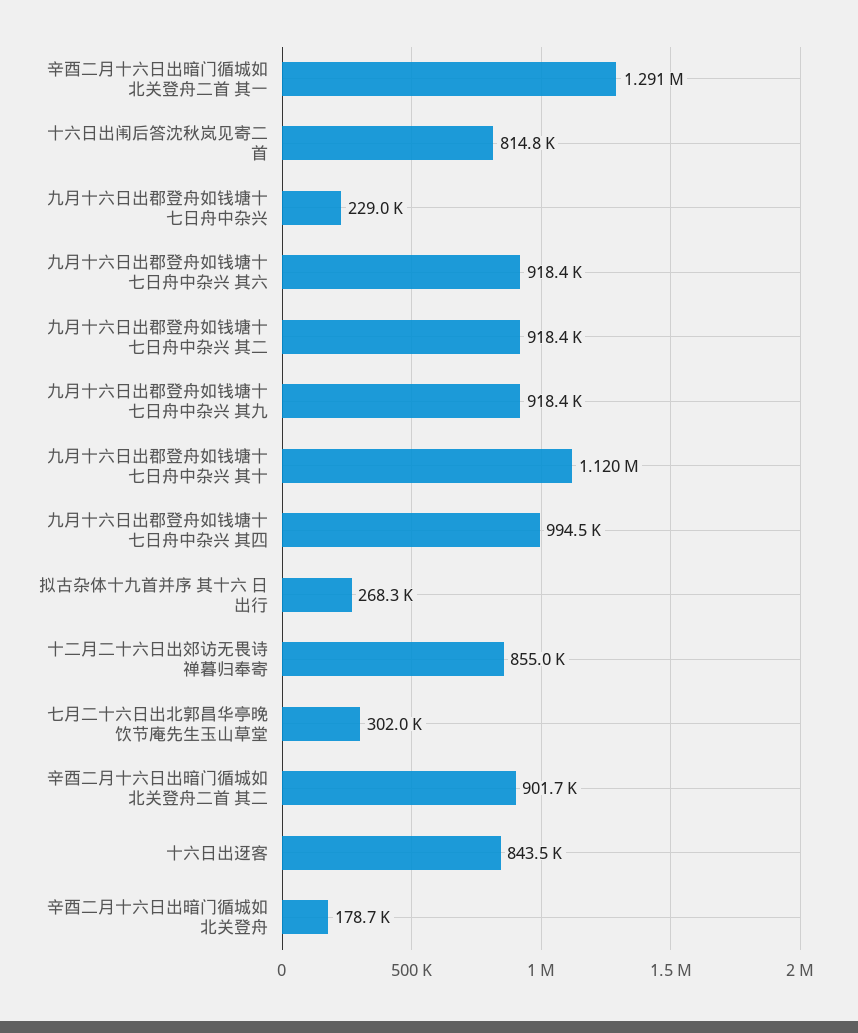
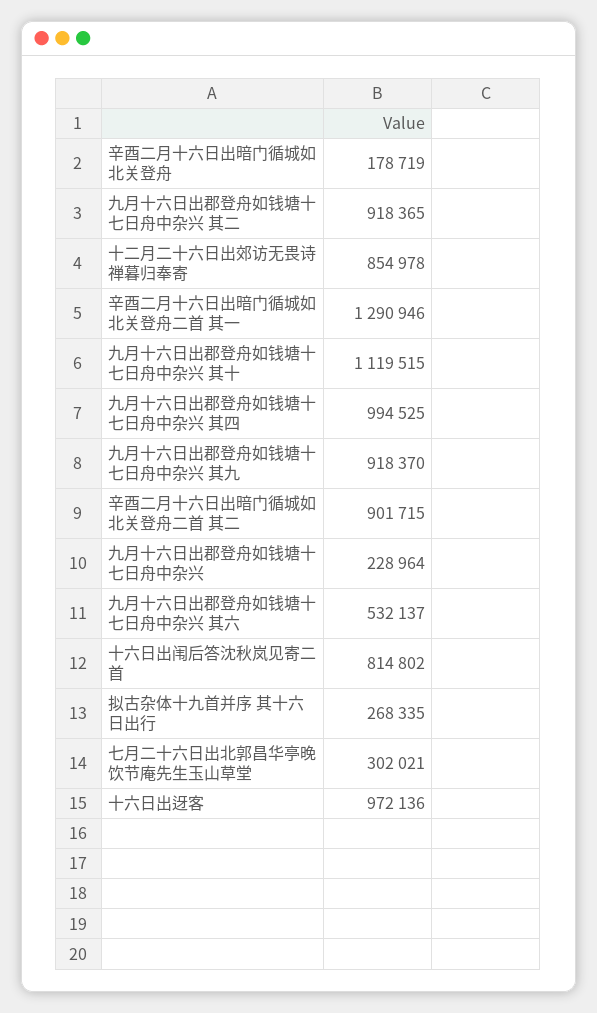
九月十六日出郡登舟如钱塘十七日舟中杂兴 其六: 918400 -> 532137
十六日出迓客: 843500 -> 972136

